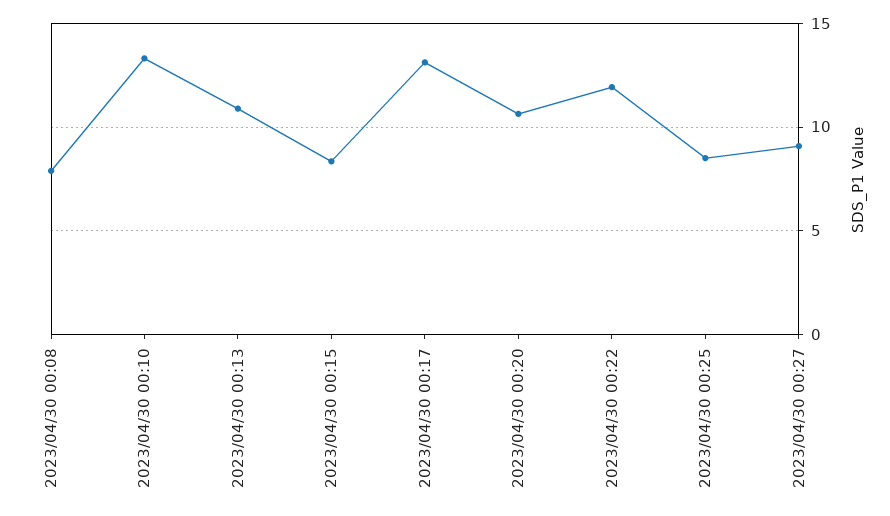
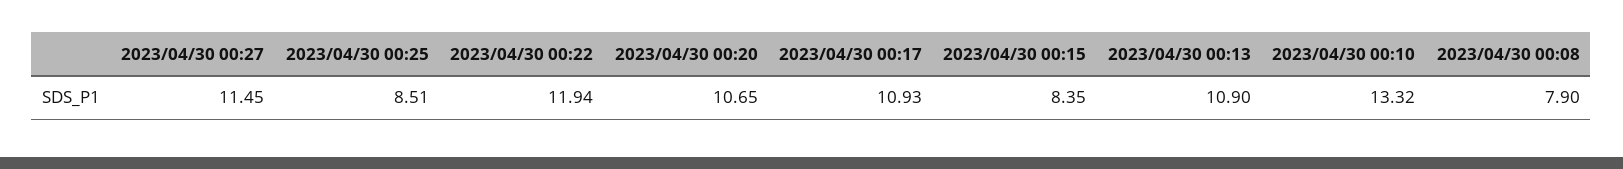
2023/04/30 00:17: 13 -> 10.93
2023/04/30 00:27: 9 -> 11.45

